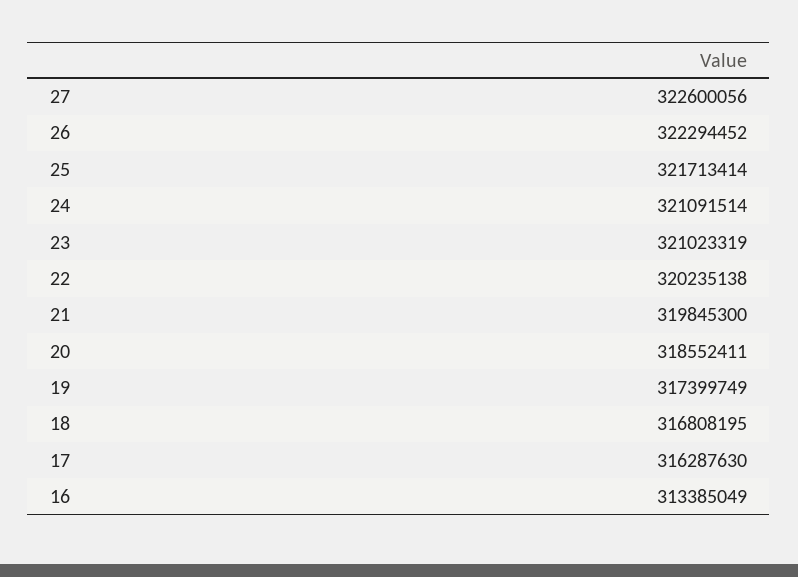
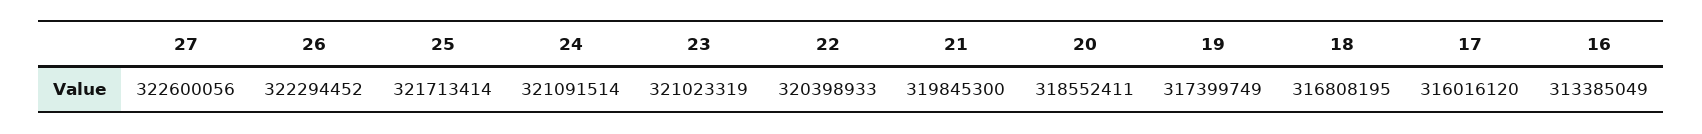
22: 320235138 -> 320398933
17: 316287630 -> 316016120

